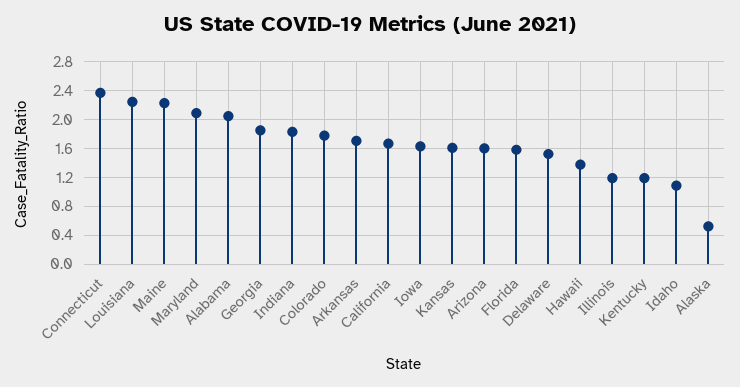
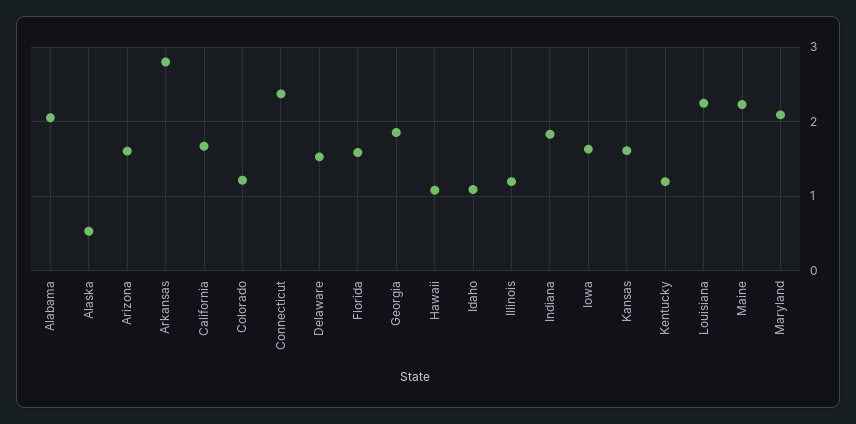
Colorado: 1.8 -> 1.2
Arkansas: 1.7 -> 2.8
Hawaii: 1.4 -> 1.1

